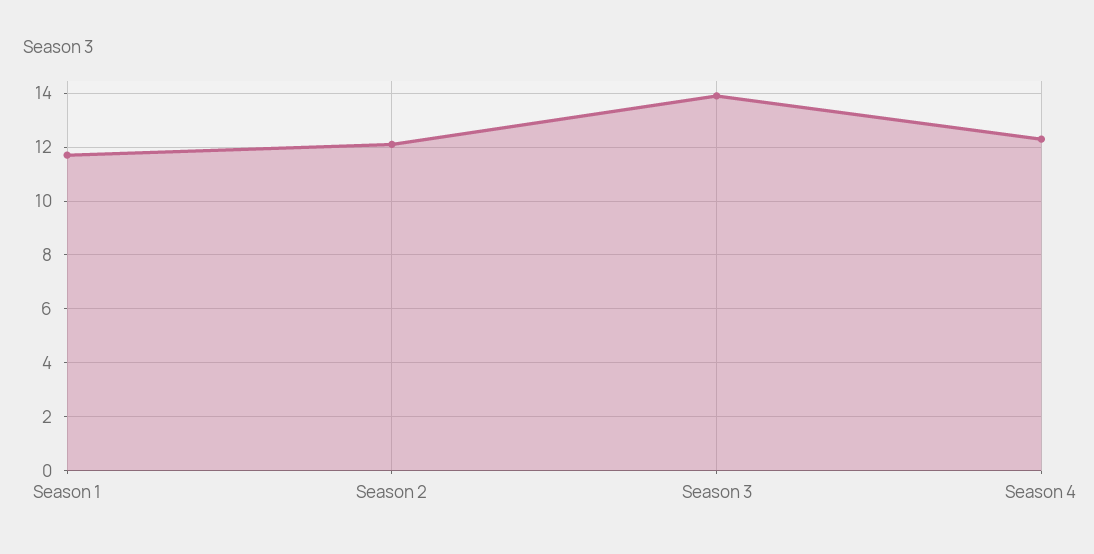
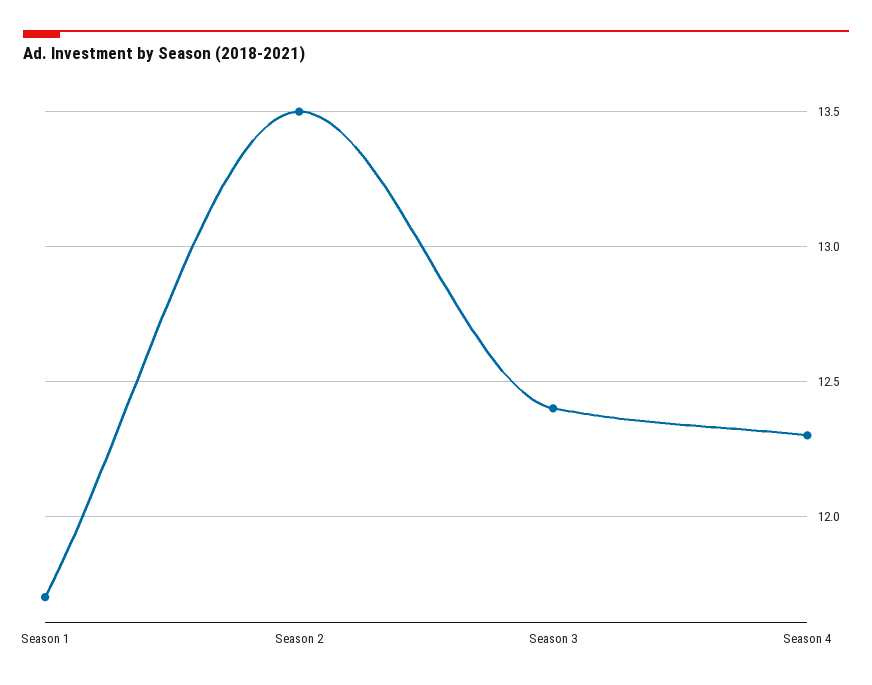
Season 2: 12 -> 13.5
Season 3: 14 -> 12.4

